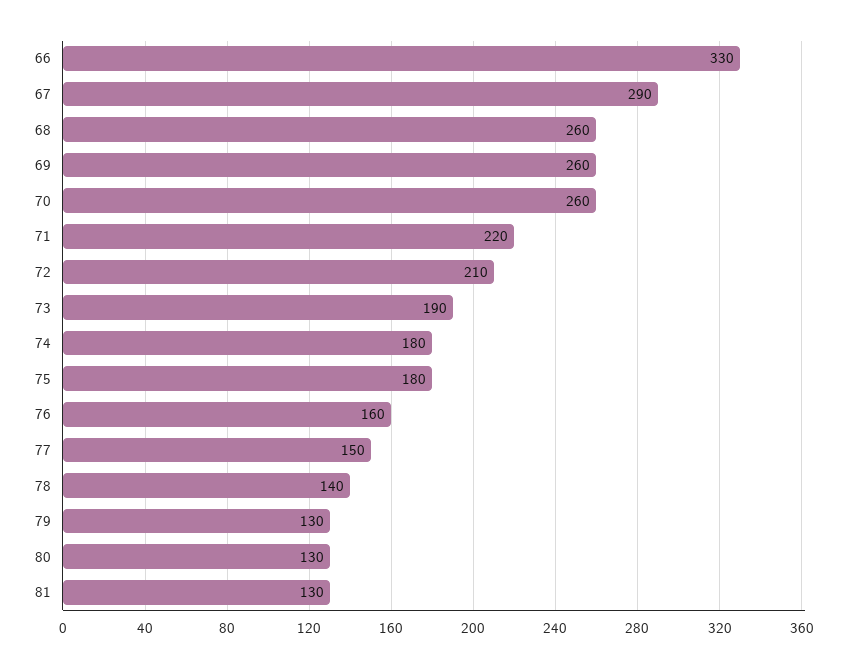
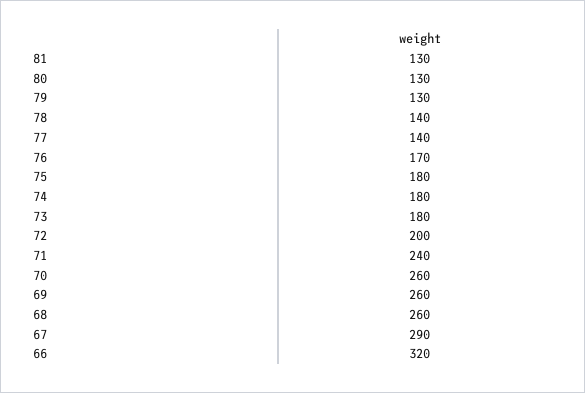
66: 330 -> 320
71: 220 -> 240
72: 210 -> 200
73: 190 -> 180
76: 160 -> 170
77: 150 -> 140

